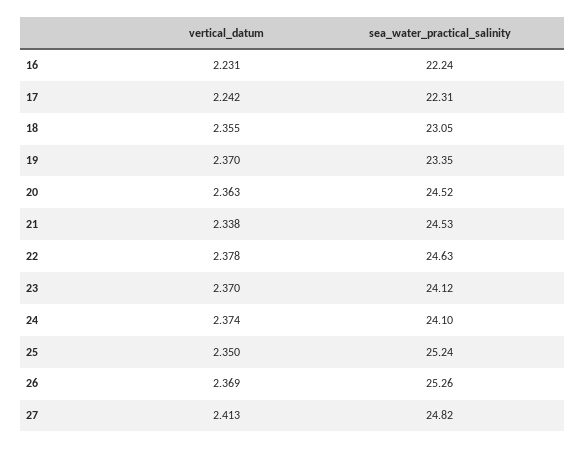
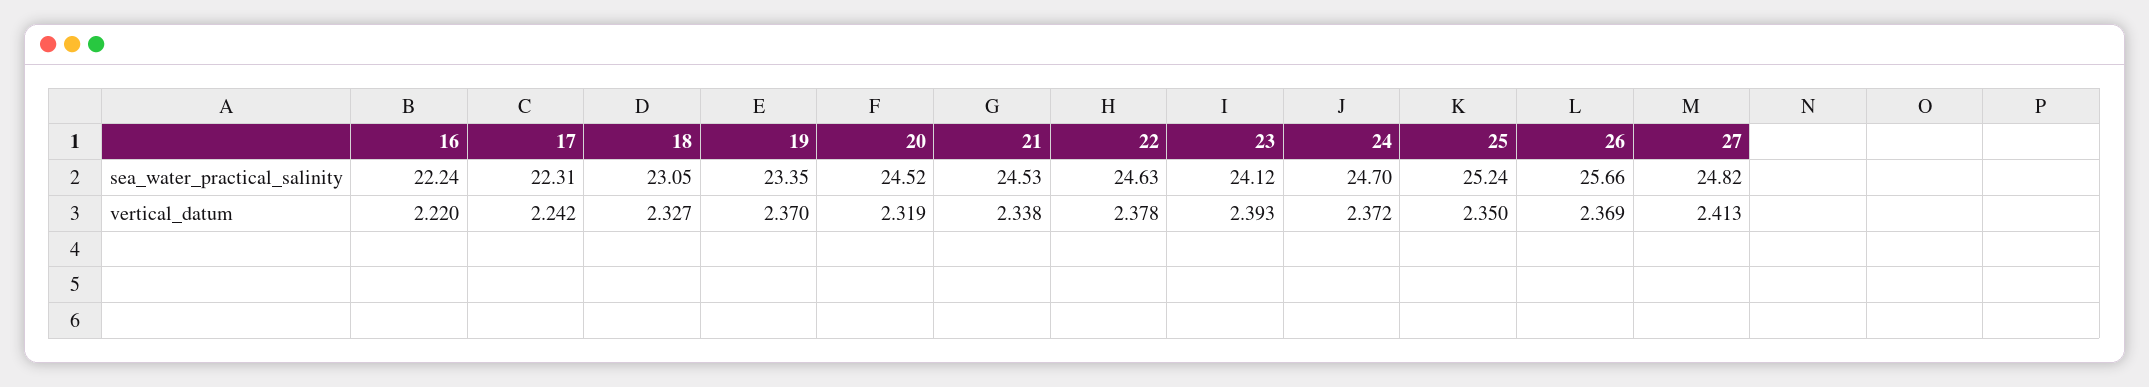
vertical_datum, 16: 2.231 -> 2.22
vertical_datum, 18: 2.355 -> 2.327
vertical_datum, 20: 2.363 -> 2.319
vertical_datum, 23: 2.37 -> 2.393
vertical_datum, 24: 2.374 -> 2.372
sea_water_practical_salinity, 24: 24.1 -> 24.7
sea_water_practical_salinity, 26: 25.26 -> 25.66

